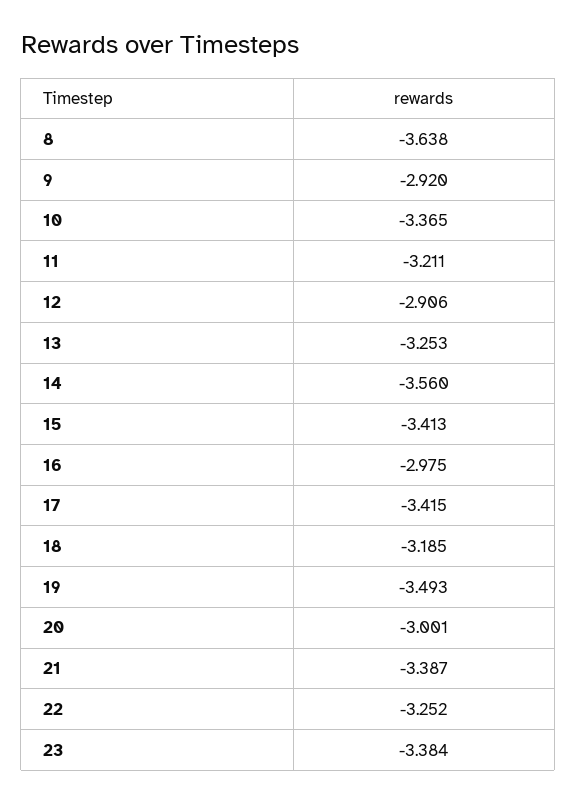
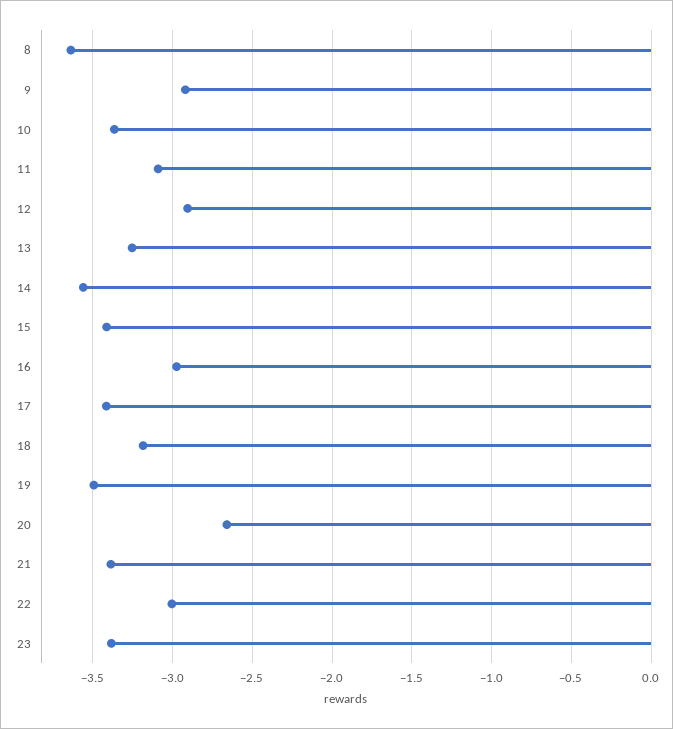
11: -3.211 -> -3.1
20: -3.001 -> -2.65
22: -3.252 -> -3

